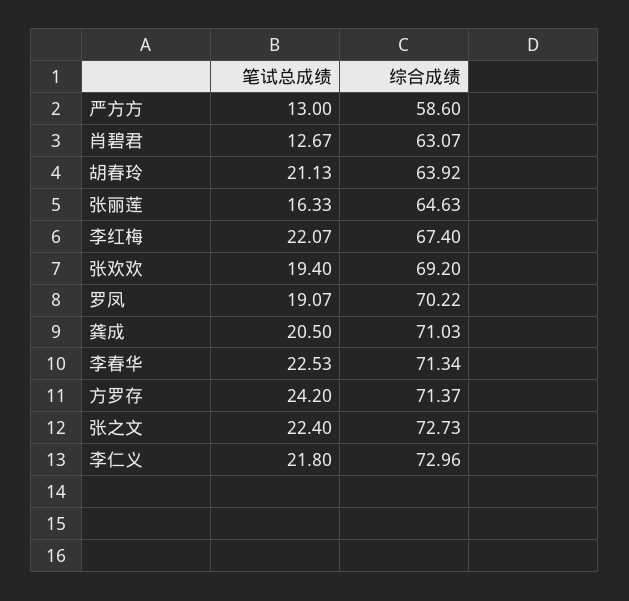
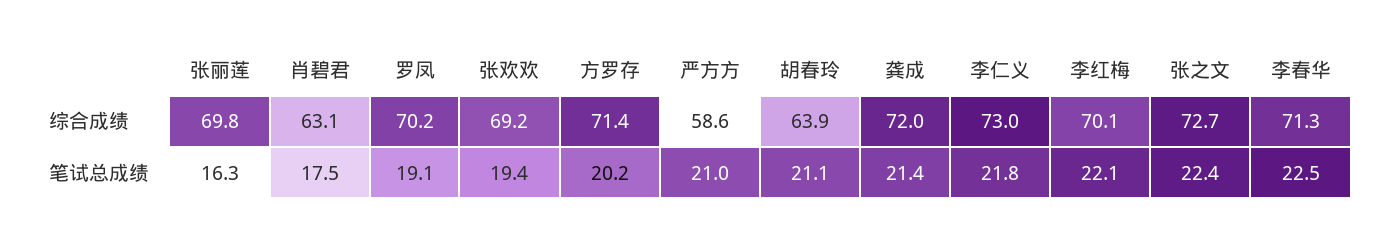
笔试总成绩, 严方方: 13 -> 21
笔试总成绩, 肖碧君: 12.67 -> 17.5
综合成绩, 张丽莲: 64.63 -> 69.8
综合成绩, 李红梅: 67.4 -> 70.1
笔试总成绩, 龚成: 20.5 -> 21.4
综合成绩, 龚成: 71.03 -> 72
笔试总成绩, 方罗存: 24.2 -> 20.2

